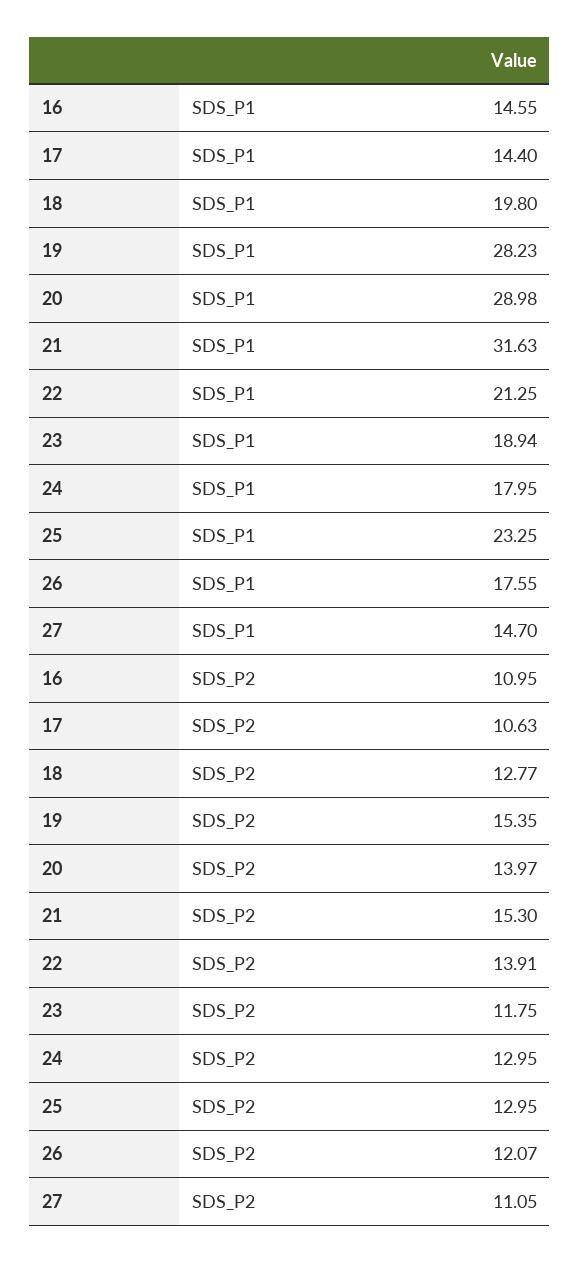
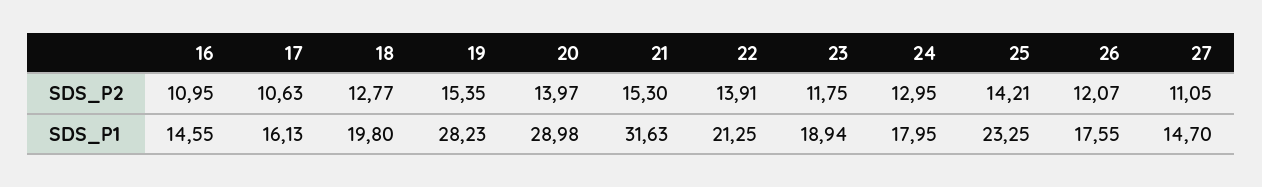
17, SDS_P1: 14.4 -> 16.13
25, SDS_P2: 12.95 -> 14.21

